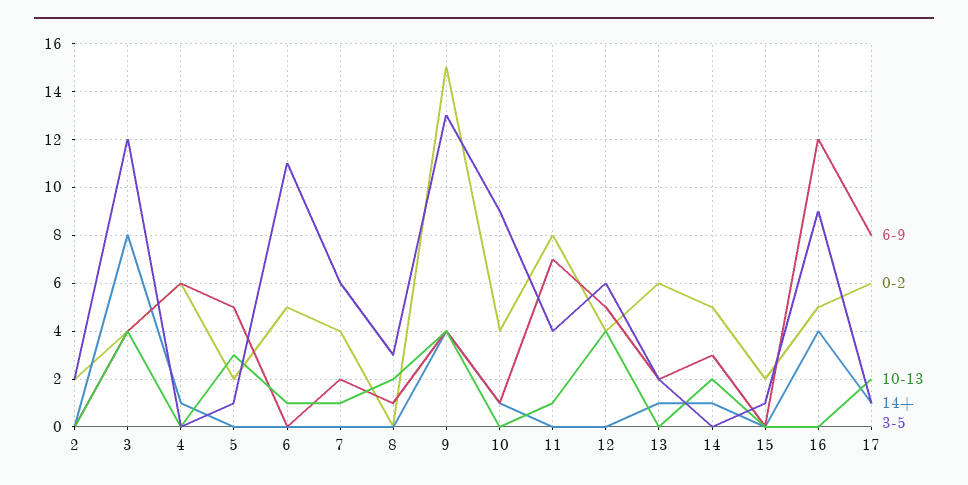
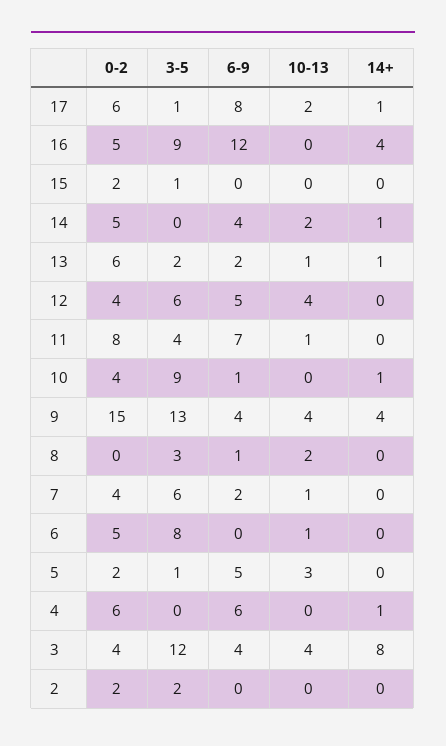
3-5, 6: 11 -> 8
10-13, 13: 0 -> 1
6-9, 14: 3 -> 4

